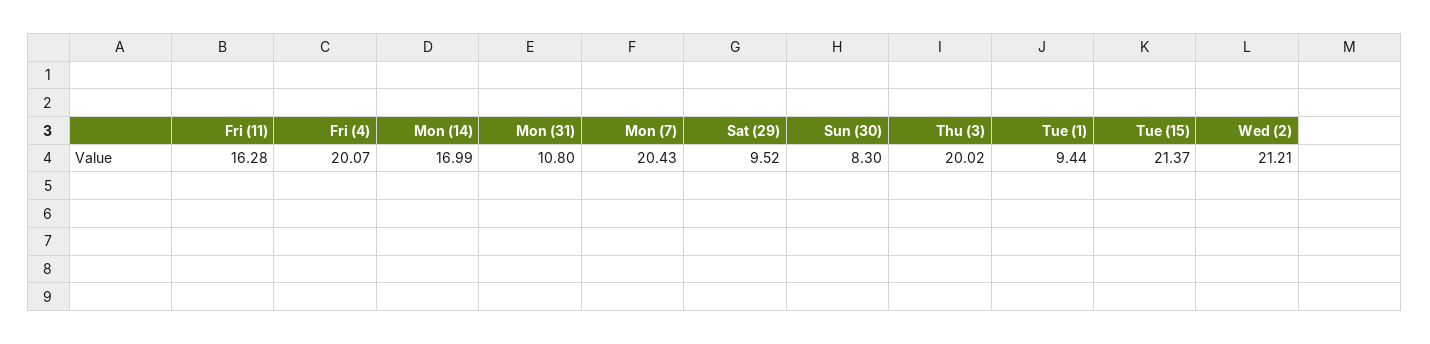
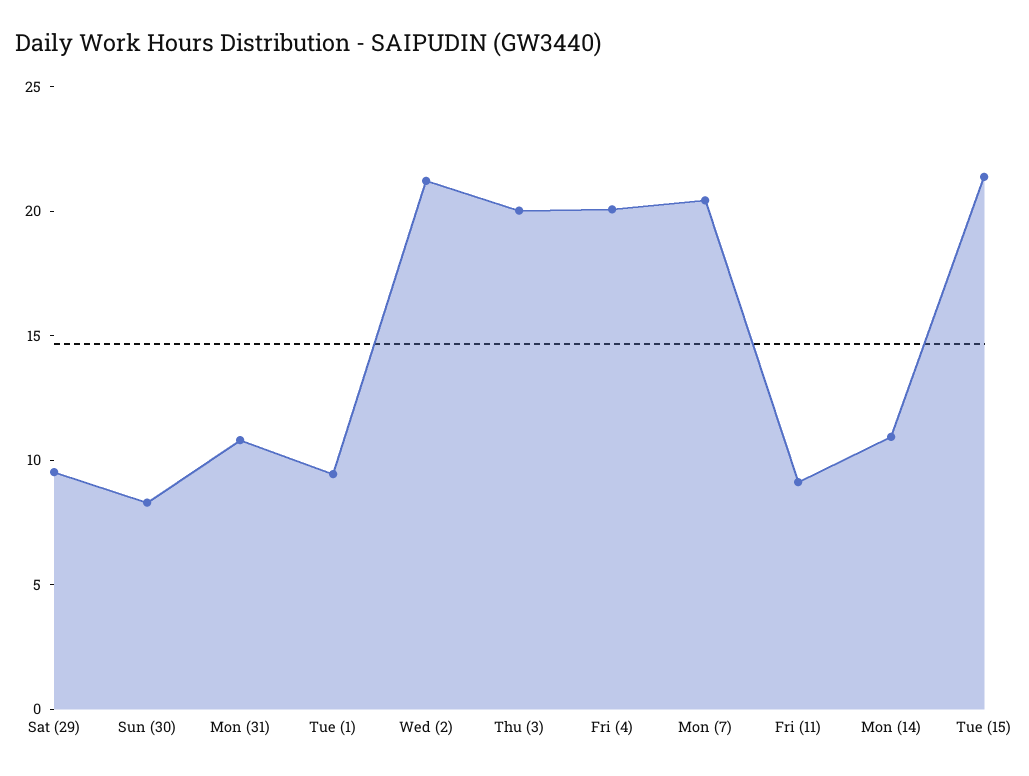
Fri (11): 16.28 -> 9
Mon (14): 16.99 -> 11

